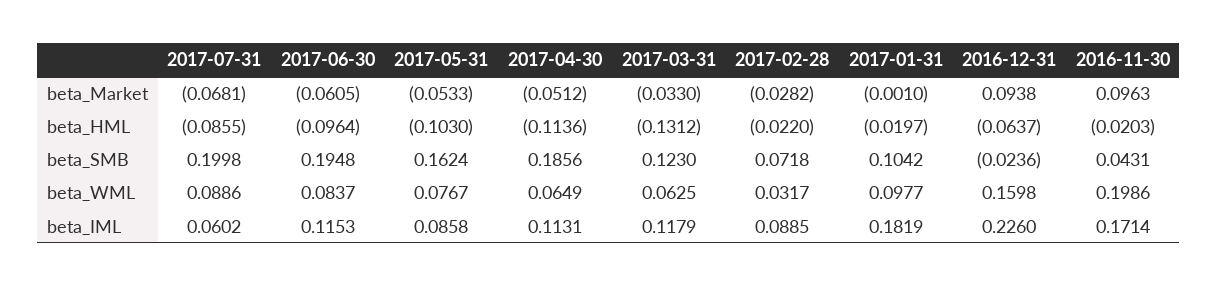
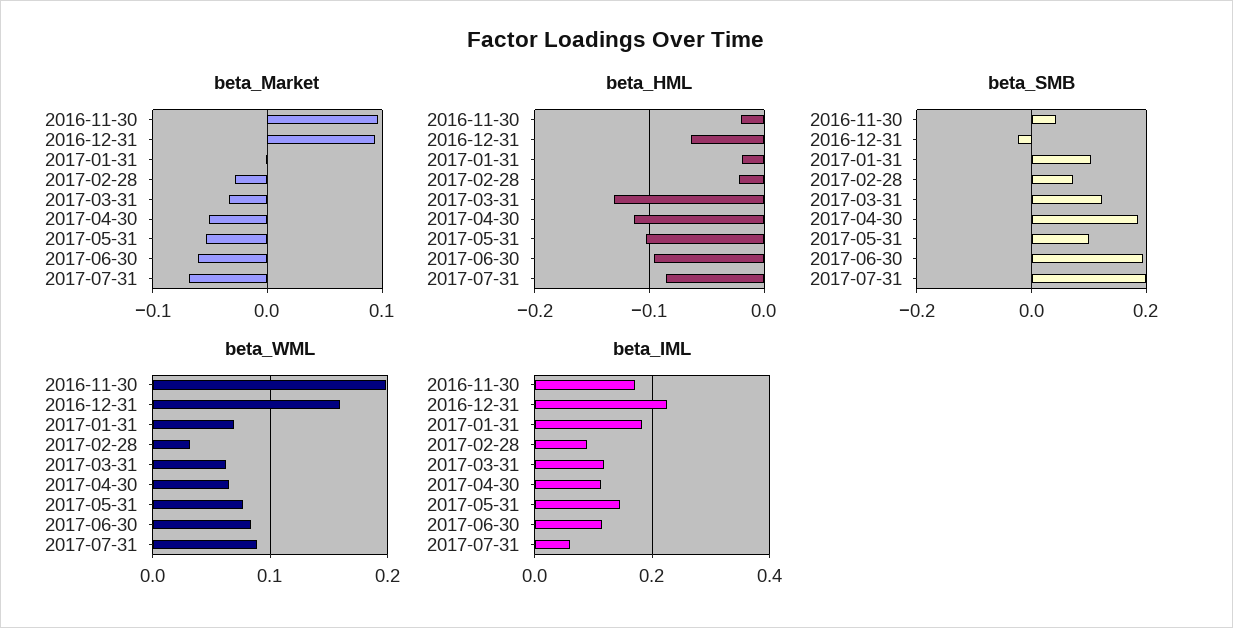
beta_SMB, 2017-05-31: 0.1624 -> 0.1
beta_WML, 2017-01-31: 0.0977 -> 0.07
beta_IML, 2017-05-31: 0.0858 -> 0.14

